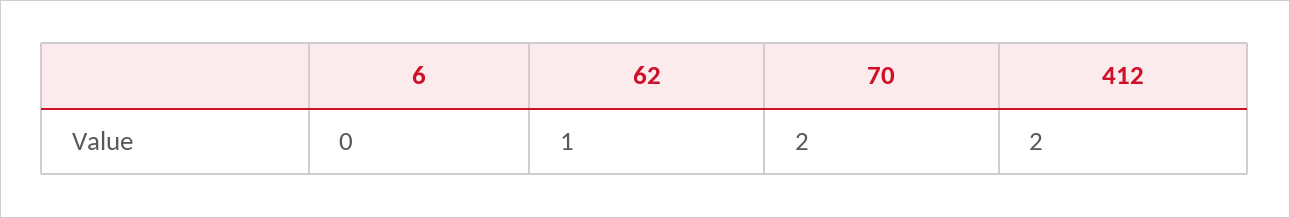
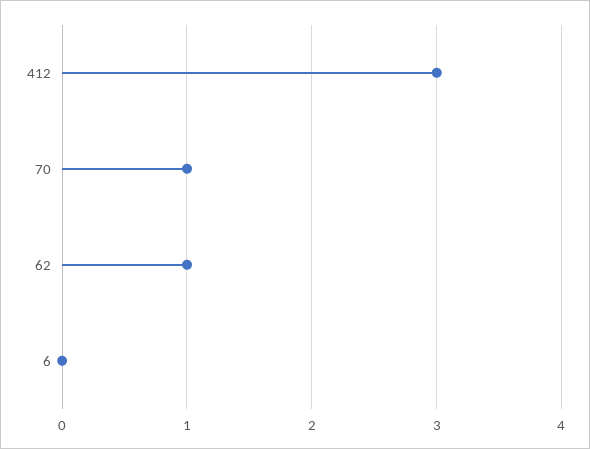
70: 2 -> 1
412: 2 -> 3

